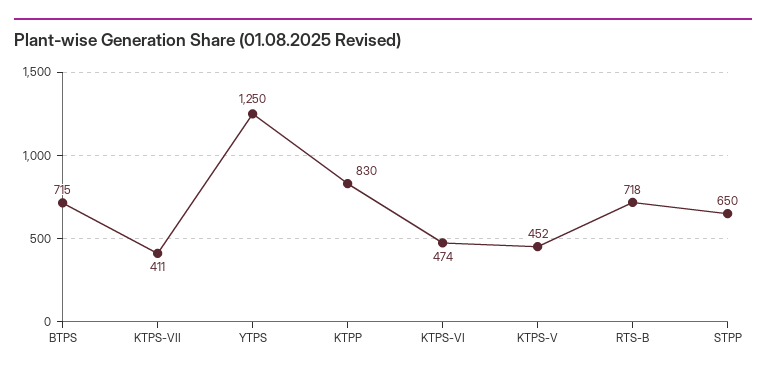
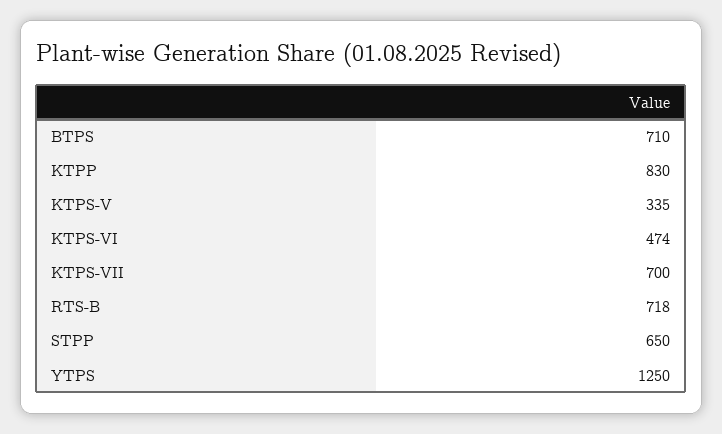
BTPS: 715 -> 710
KTPS-VII: 411 -> 700
KTPS-V: 452 -> 335

